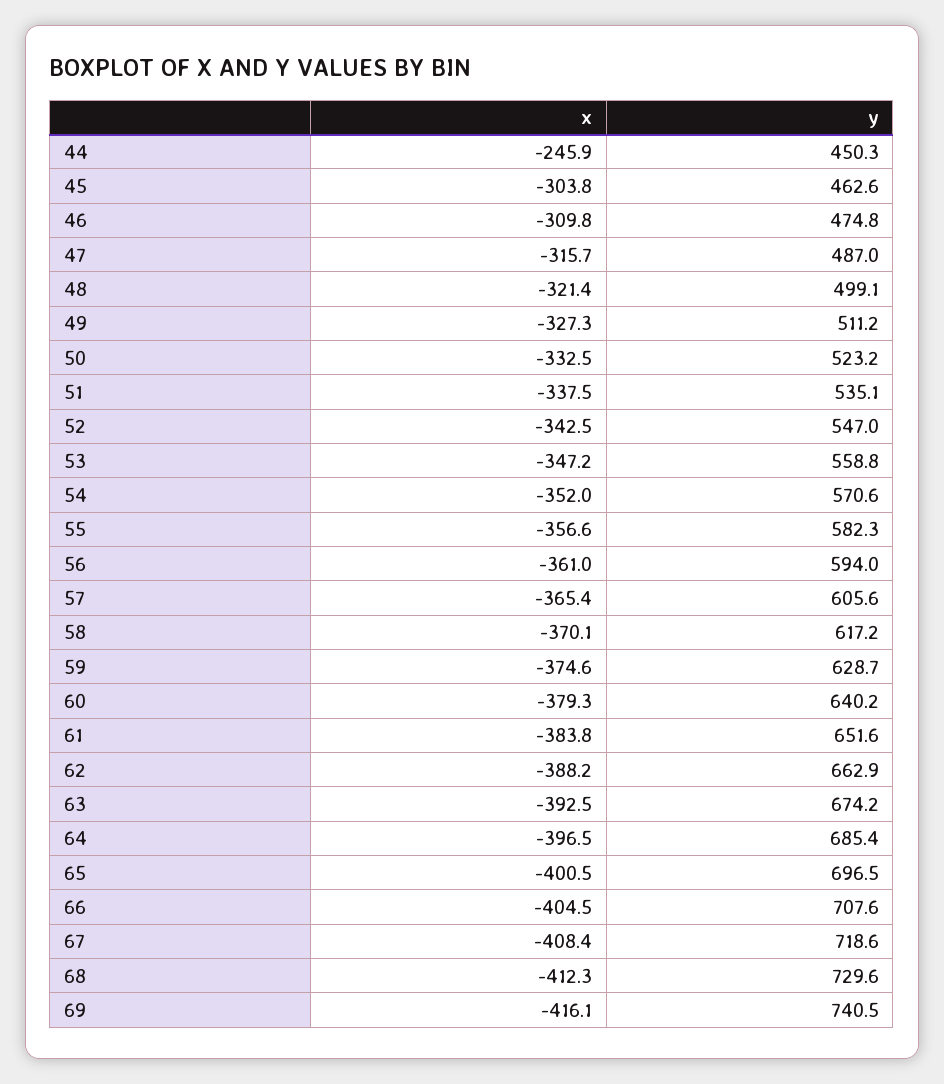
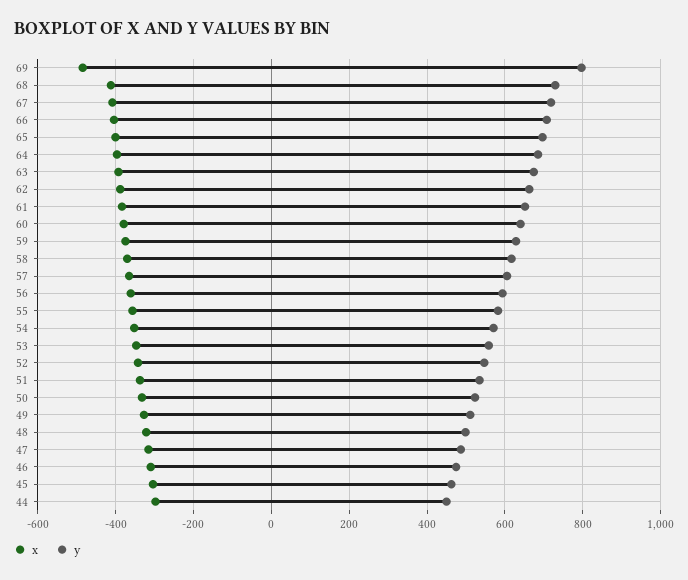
x, 44: -245.9 -> -300
x, 69: -416.1 -> -480
y, 69: 740.5 -> 800

